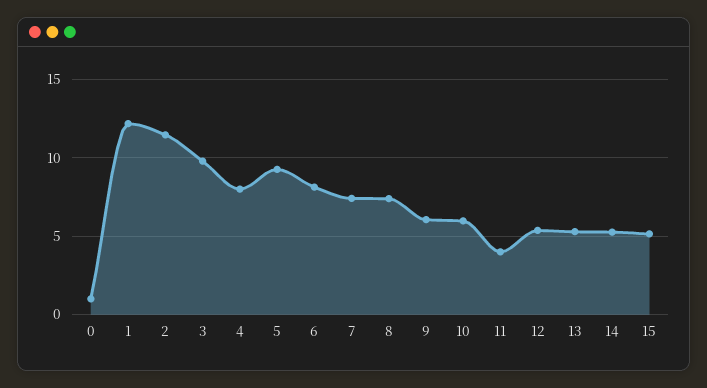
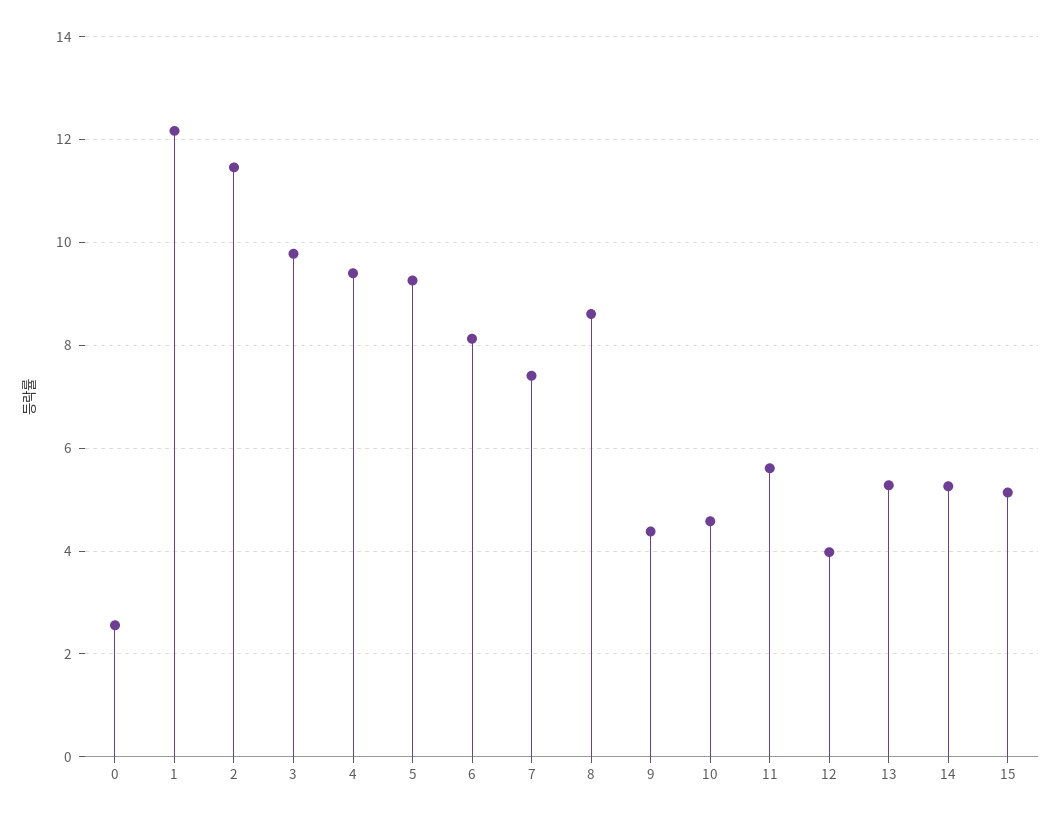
0: 1 -> 2.6
4: 8 -> 9.4
8: 7.5 -> 8.6
9: 6 -> 4.4
10: 6 -> 4.6
11: 4 -> 5.6
12: 5.5 -> 4

